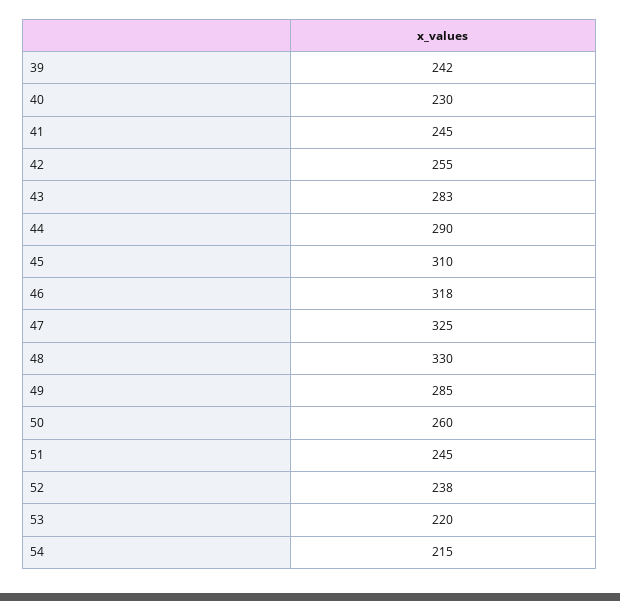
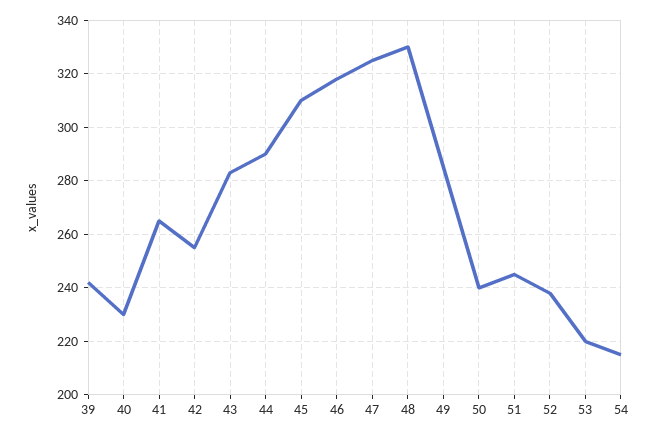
41: 245 -> 265
50: 260 -> 240

